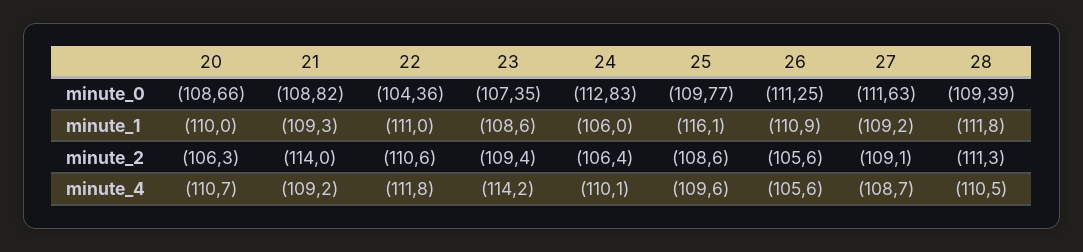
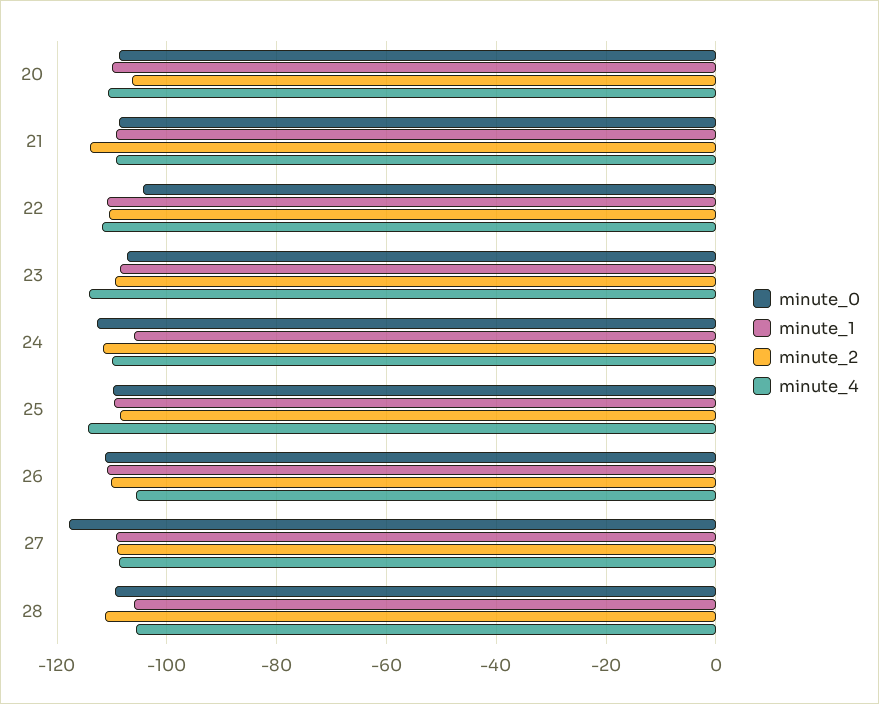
minute_0, 27: -111.63 -> -118
minute_1, 25: -116.1 -> -110
minute_1, 28: -111.8 -> -106
minute_2, 24: -106.4 -> -112
minute_2, 26: -105.6 -> -110
minute_4, 25: -109.6 -> -114
minute_4, 28: -110.5 -> -106

